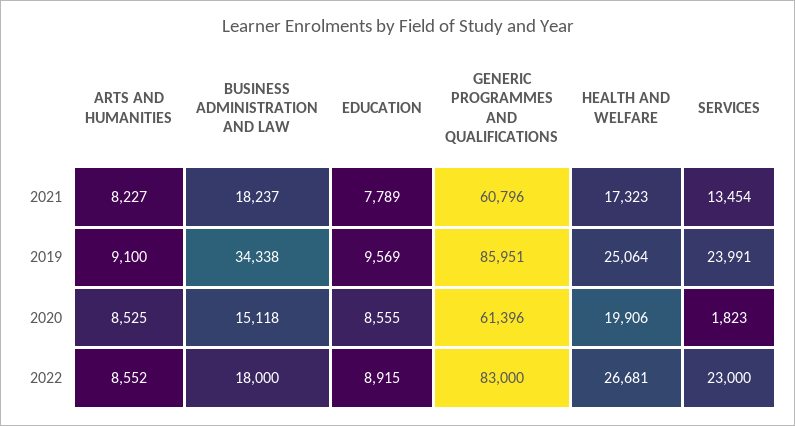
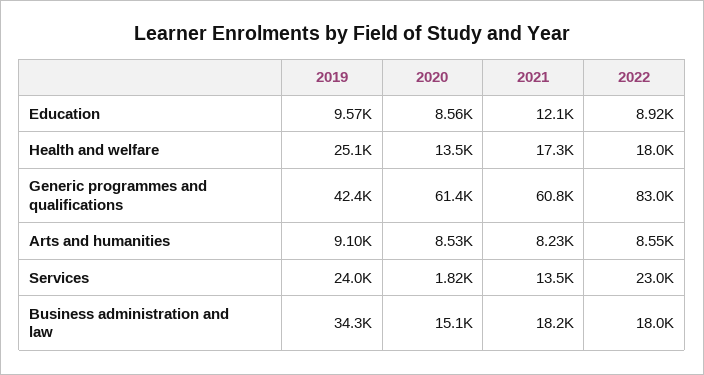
EDUCATION, 2021: 7789 -> 12100
GENERIC PROGRAMMES AND QUALIFICATIONS, 2019: 85951 -> 42400
HEALTH AND WELFARE, 2020: 19906 -> 13500
HEALTH AND WELFARE, 2022: 26681 -> 18000

